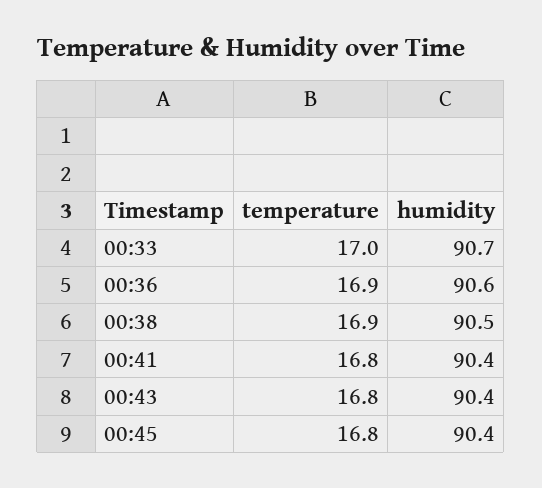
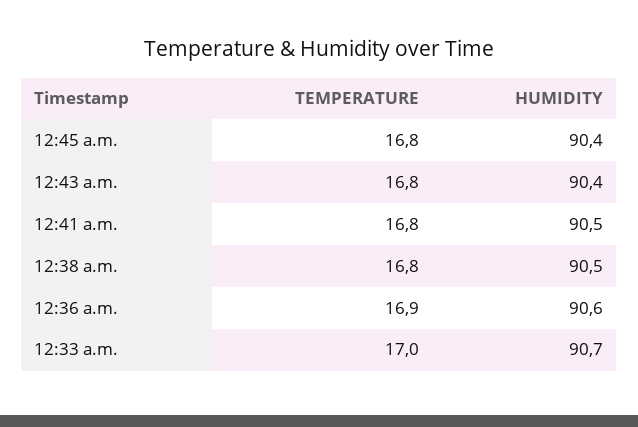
temperature, 00:38: 16.9 -> 16.8
humidity, 00:41: 90.4 -> 90.5

